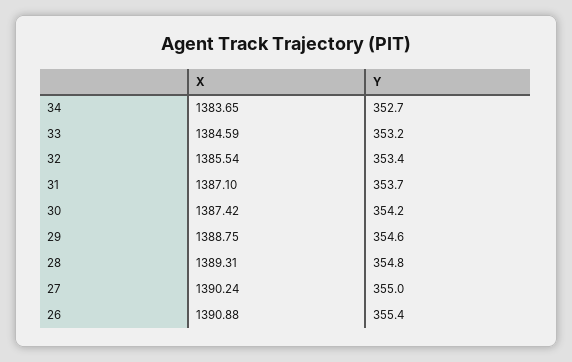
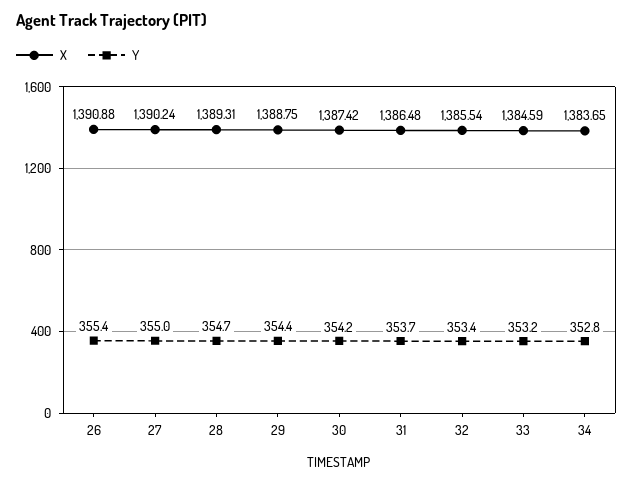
Y, 34: 352.7 -> 352.8
X, 31: 1387.1 -> 1386.48
Y, 29: 354.6 -> 354.4
Y, 28: 354.8 -> 354.7

